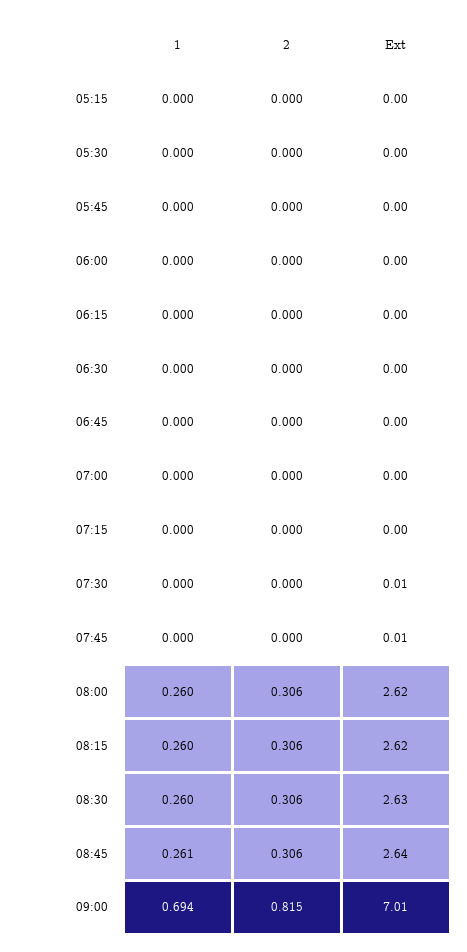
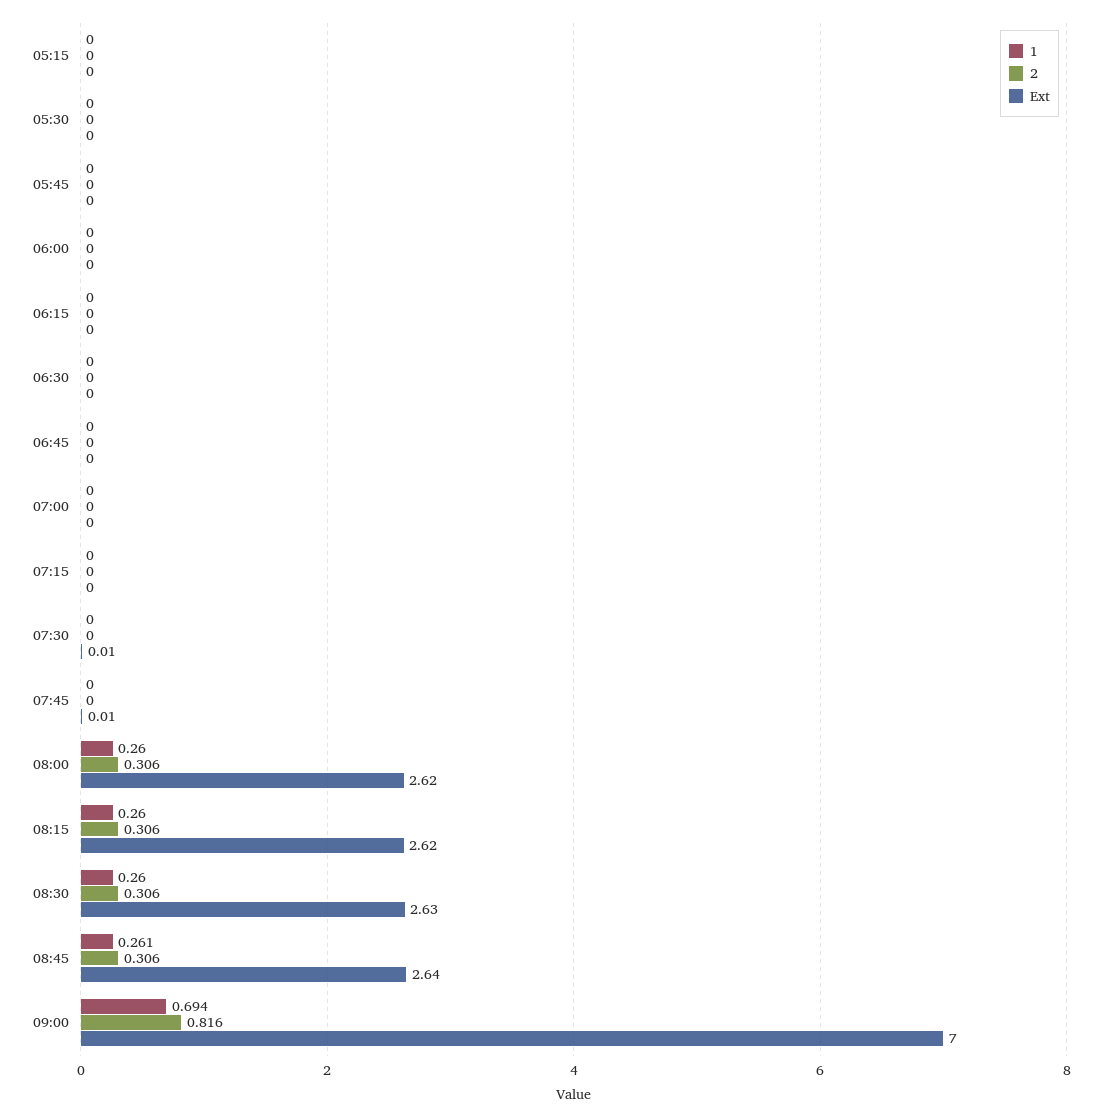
2, 09:00: 0.815 -> 0.816
Ext, 09:00: 7.01 -> 7

